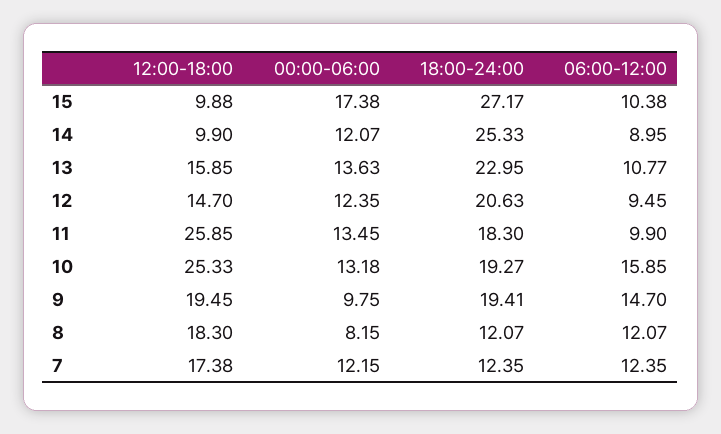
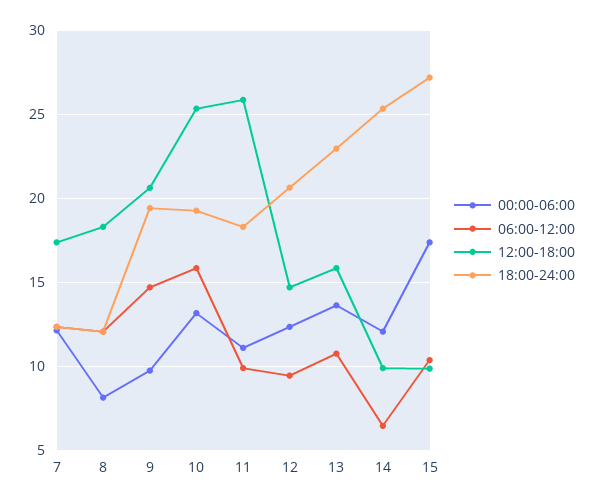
06:00-12:00, 14: 8.95 -> 6.5
00:00-06:00, 11: 13.45 -> 11
12:00-18:00, 9: 19.45 -> 20.5

